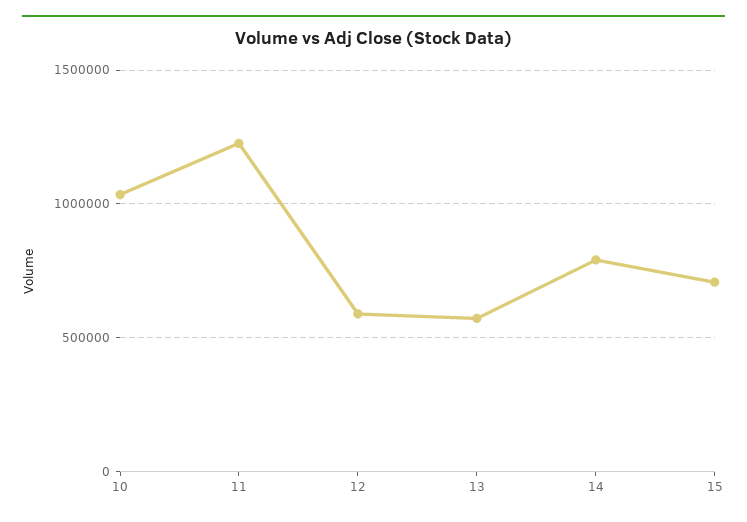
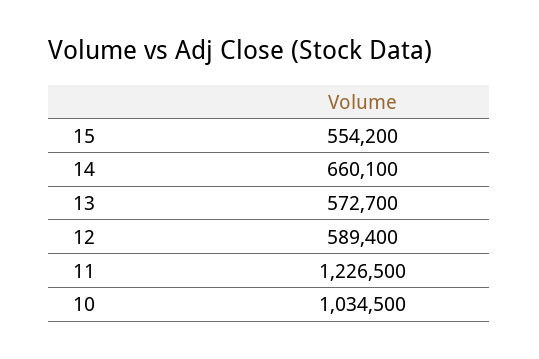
14: 800000 -> 660100
15: 700000 -> 554200

